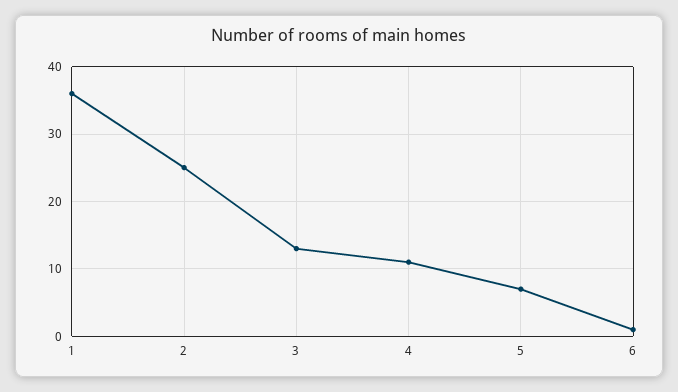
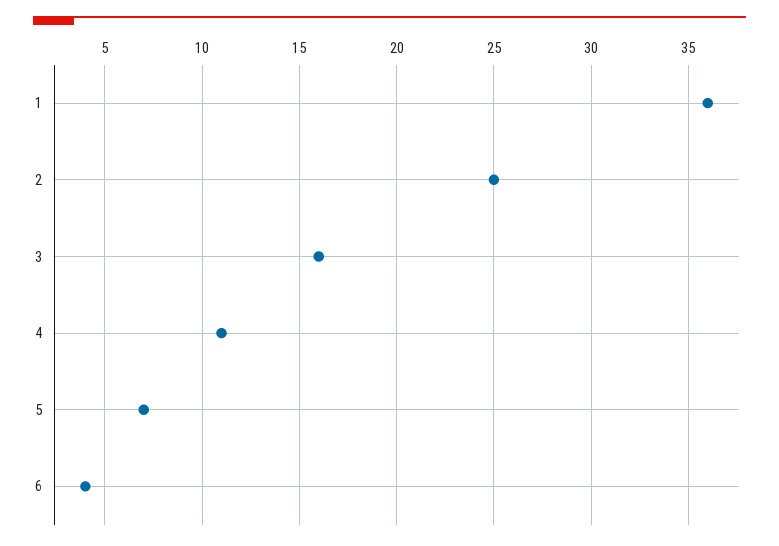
3: 13 -> 16
6: 1 -> 4

